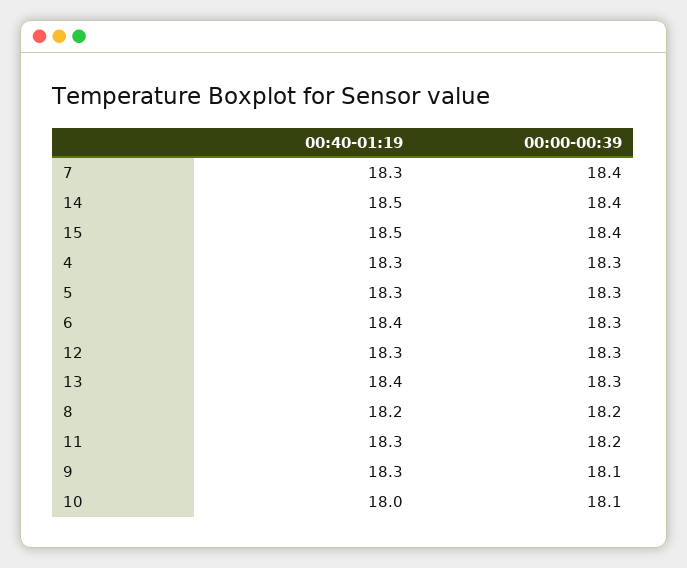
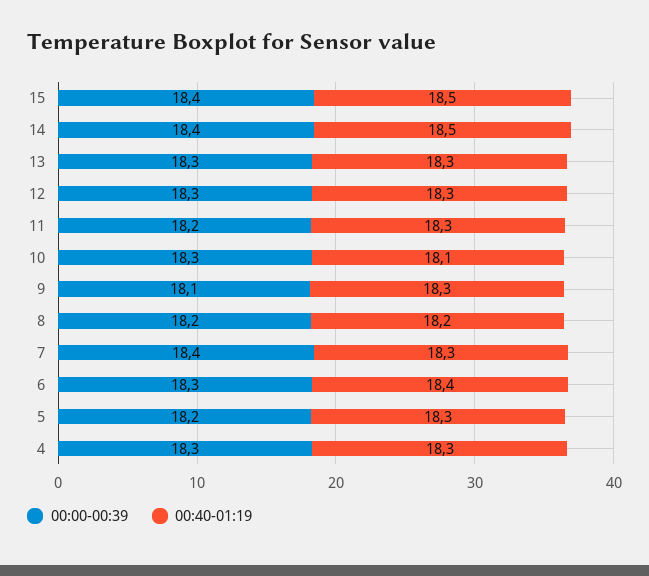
00:00-00:39, 5: 18.3 -> 18.2
00:40-01:19, 13: 18.4 -> 18.3
00:40-01:19, 10: 18 -> 18.1
00:00-00:39, 10: 18.1 -> 18.3

